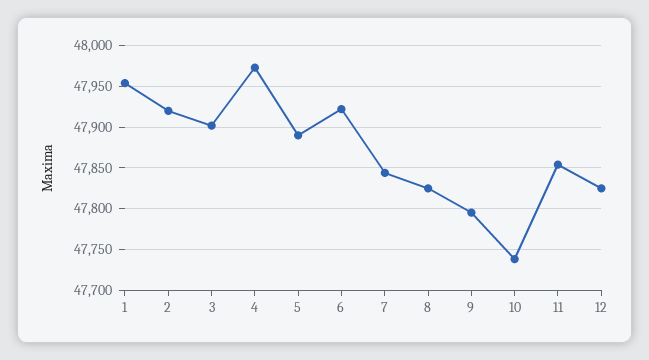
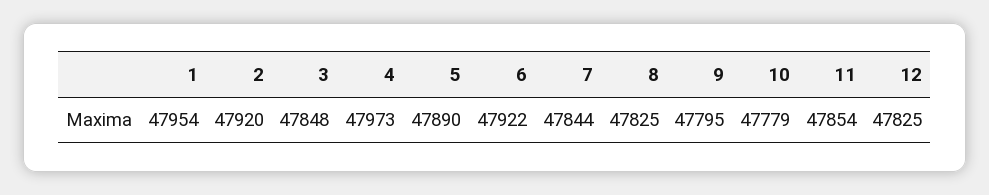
3: 47900 -> 47848
10: 47740 -> 47779

